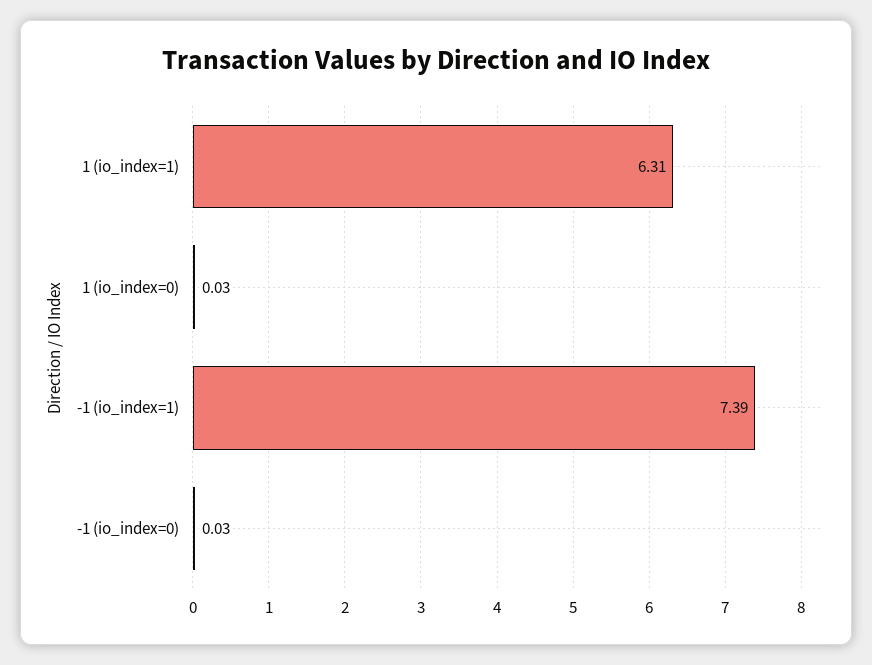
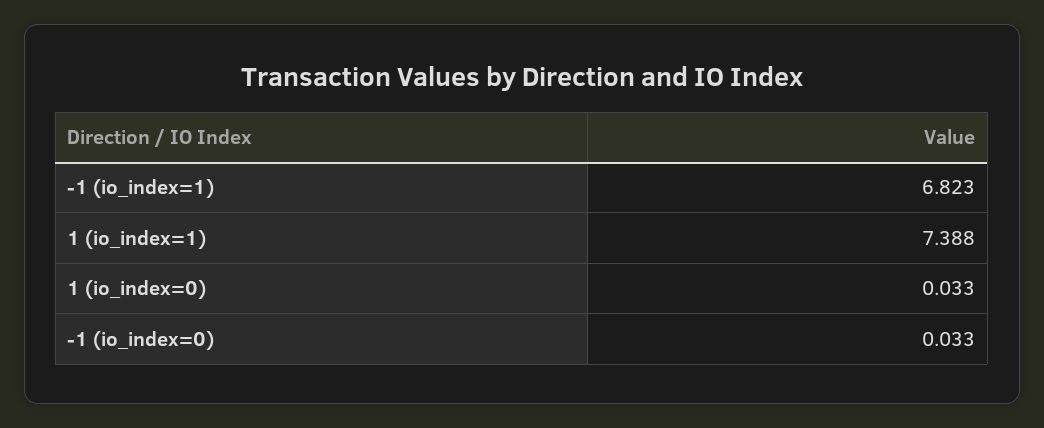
1 (io_index=1): 6.31 -> 7.388
-1 (io_index=1): 7.39 -> 6.823

